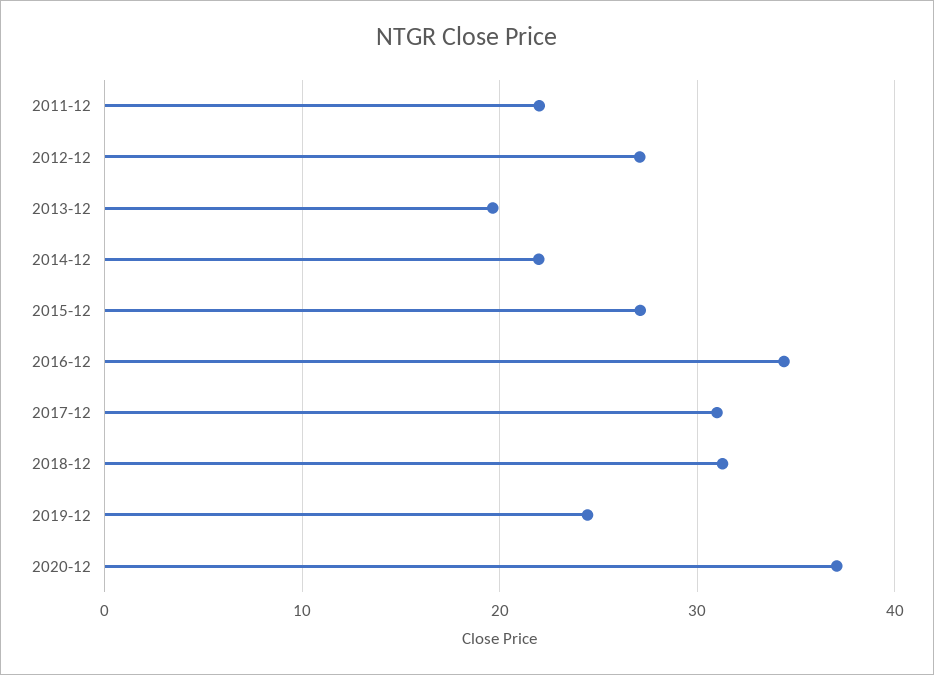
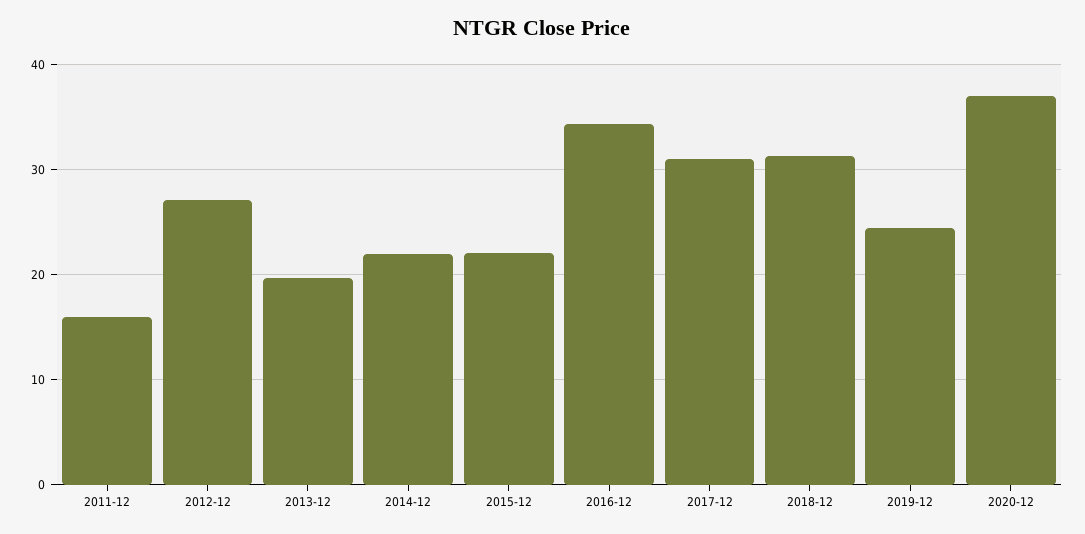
2011-12: 22 -> 16
2015-12: 27 -> 22

